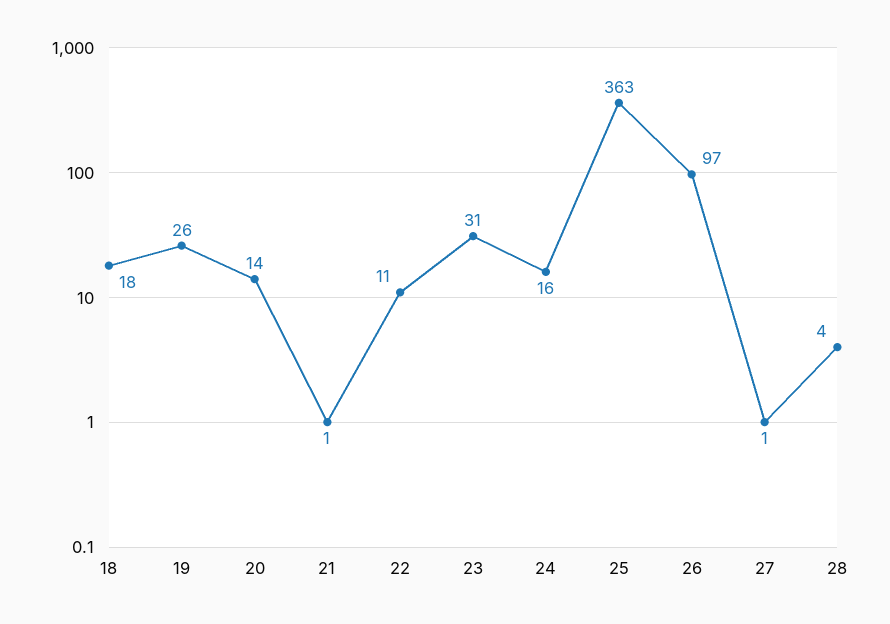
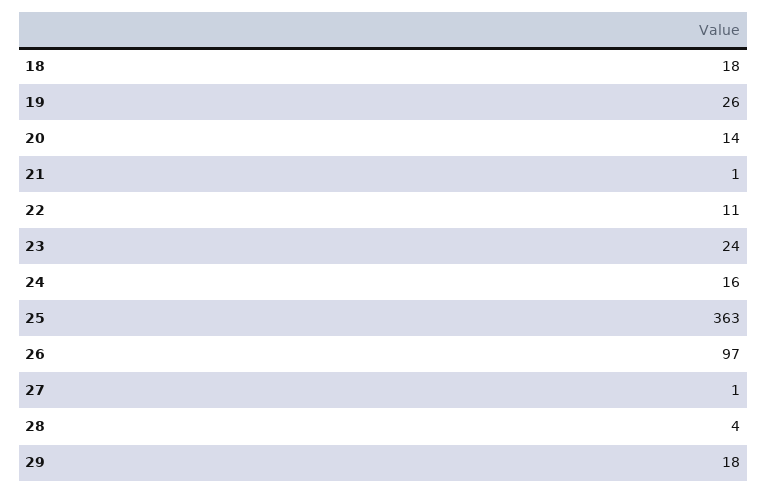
23: 31 -> 24
29: none -> 18

